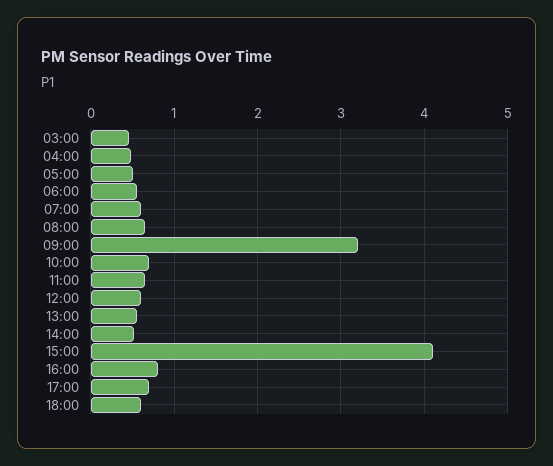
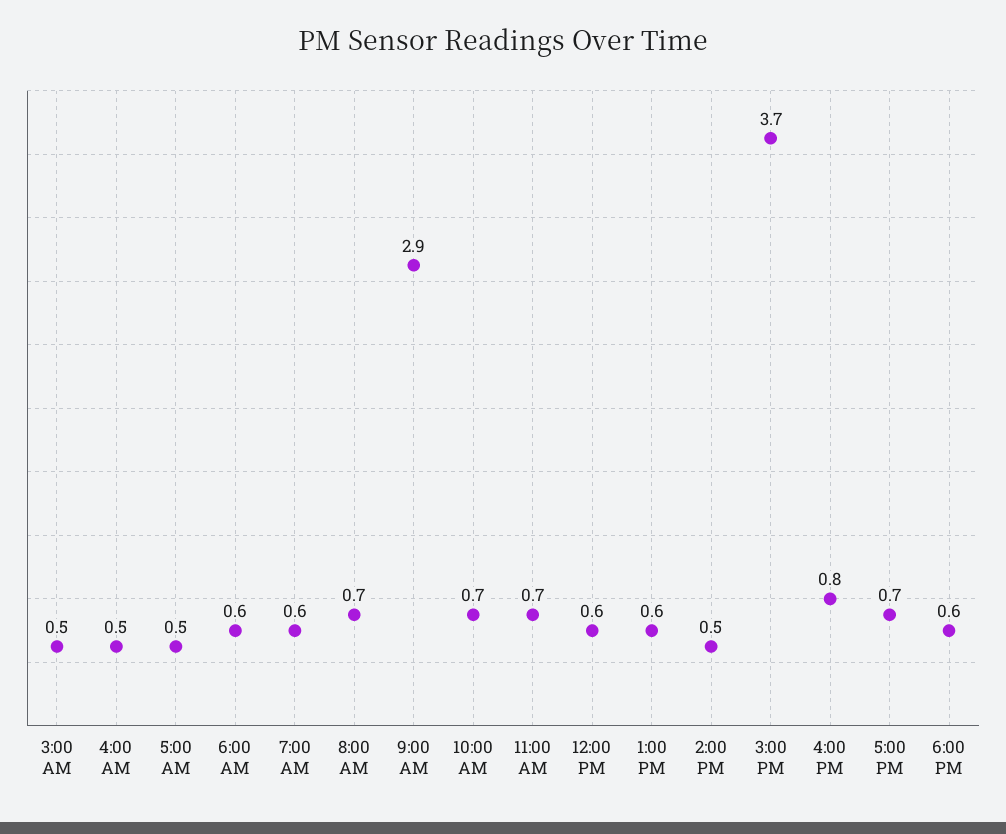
09:00: 3.2 -> 2.9
15:00: 4.1 -> 3.7

